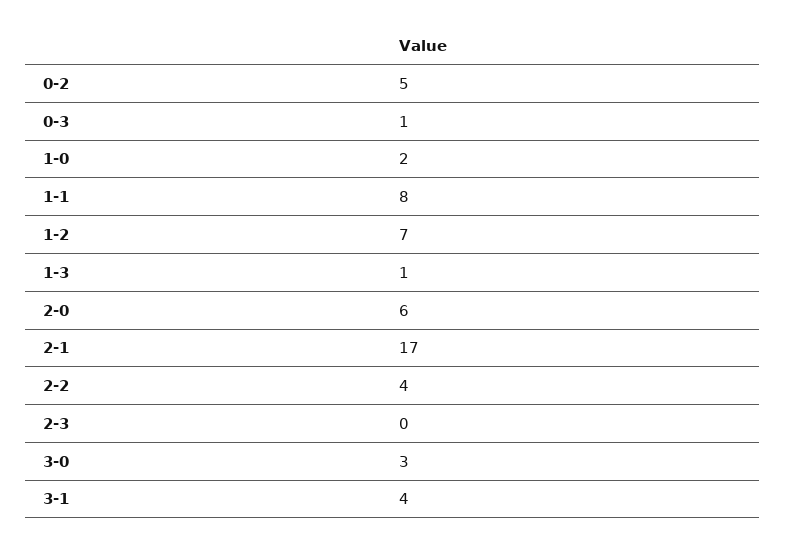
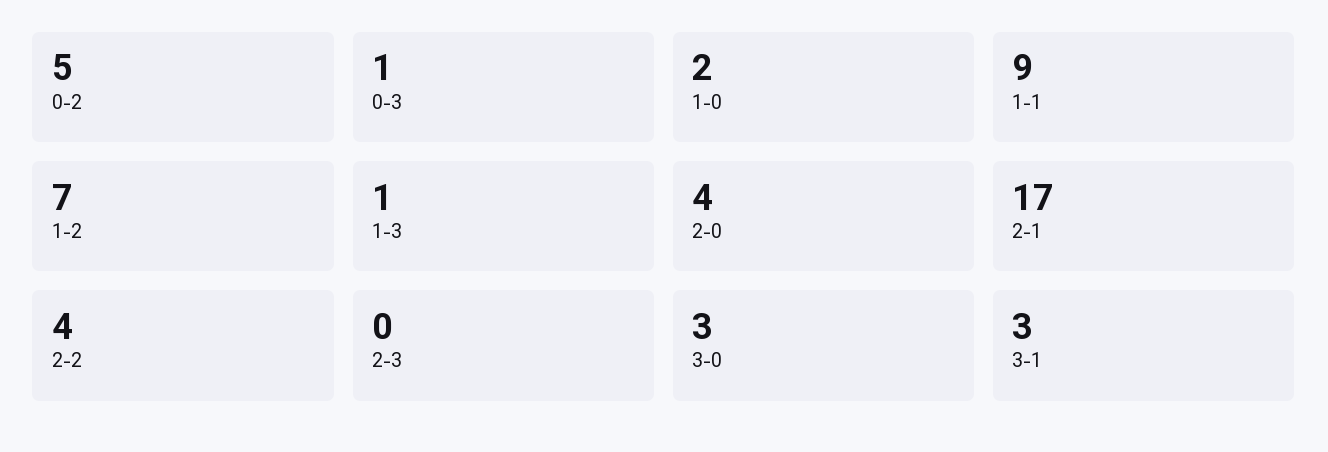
1-1: 8 -> 9
2-0: 6 -> 4
3-1: 4 -> 3

